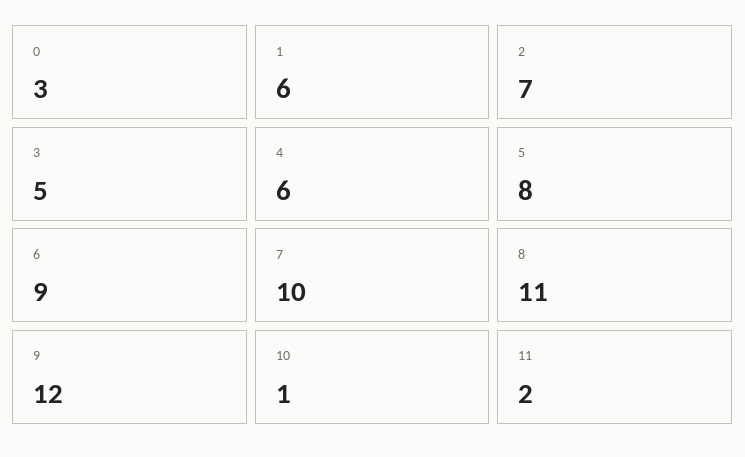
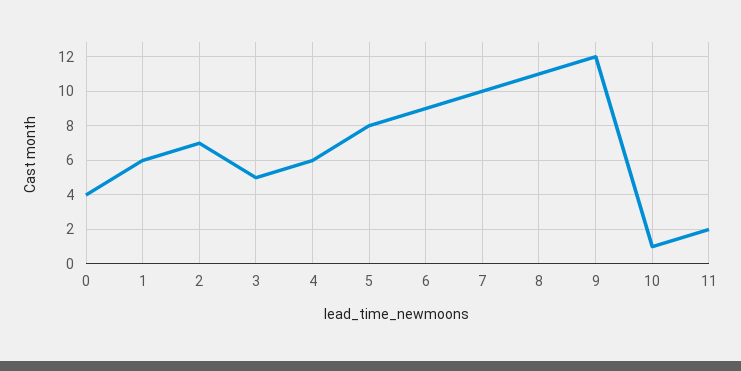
0: 3 -> 4

